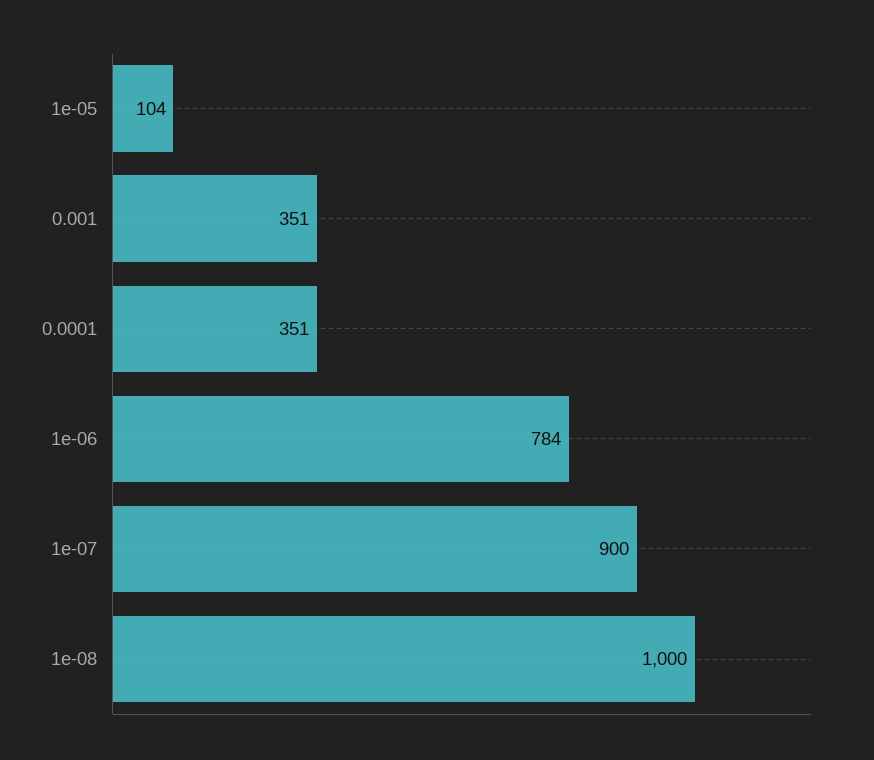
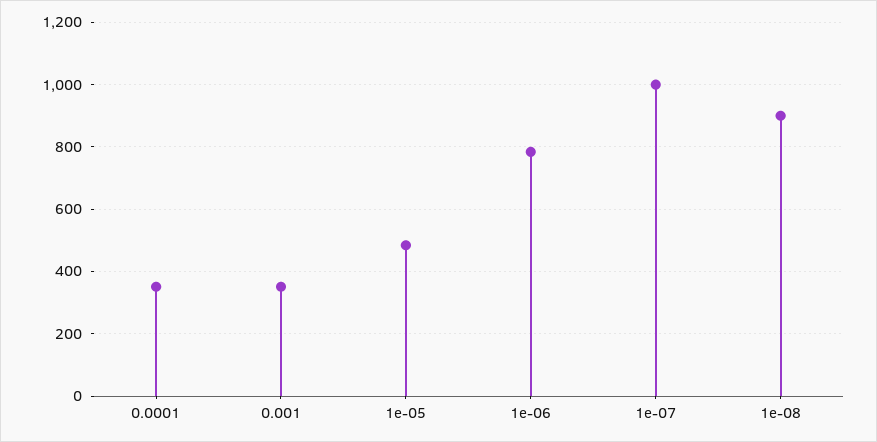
1e-05: 104 -> 480
1e-07: 900 -> 1000
1e-08: 1000 -> 900

